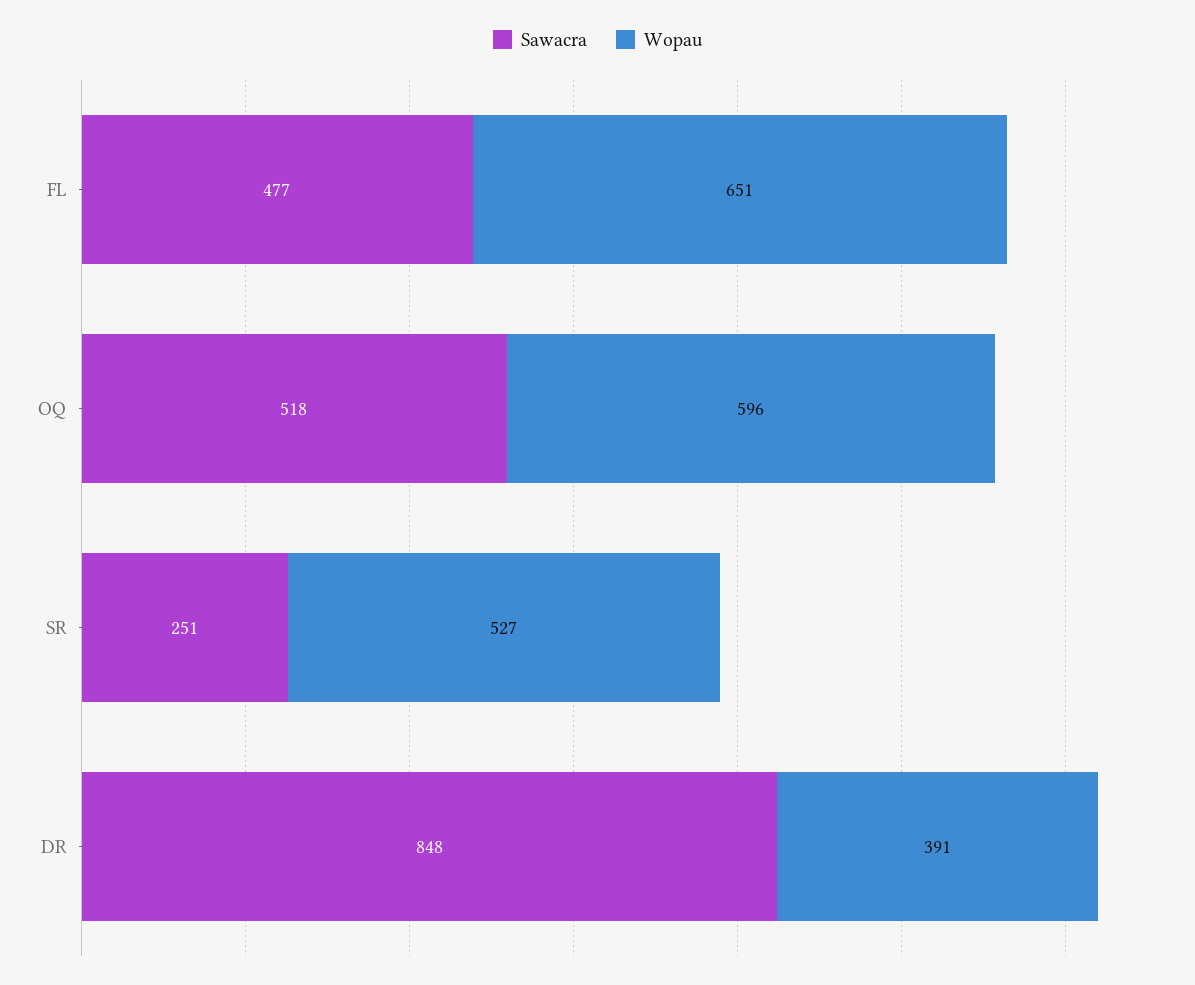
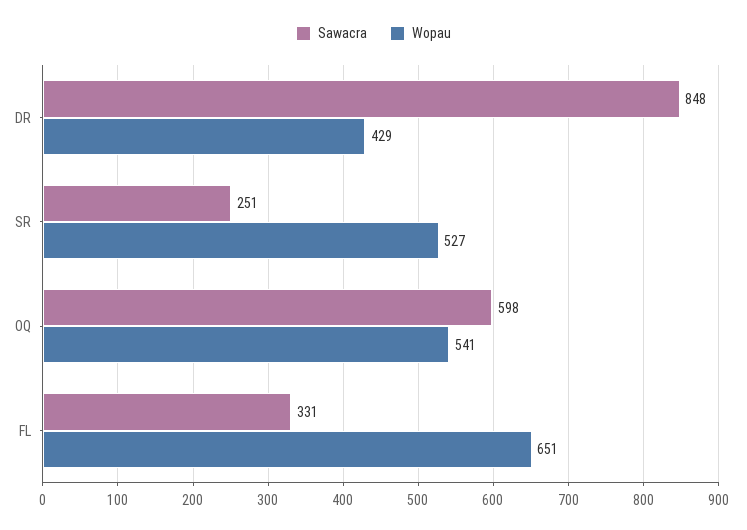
Sawacra, FL: 477 -> 331
Sawacra, OQ: 518 -> 598
Wopau, OQ: 596 -> 541
Wopau, DR: 391 -> 429

